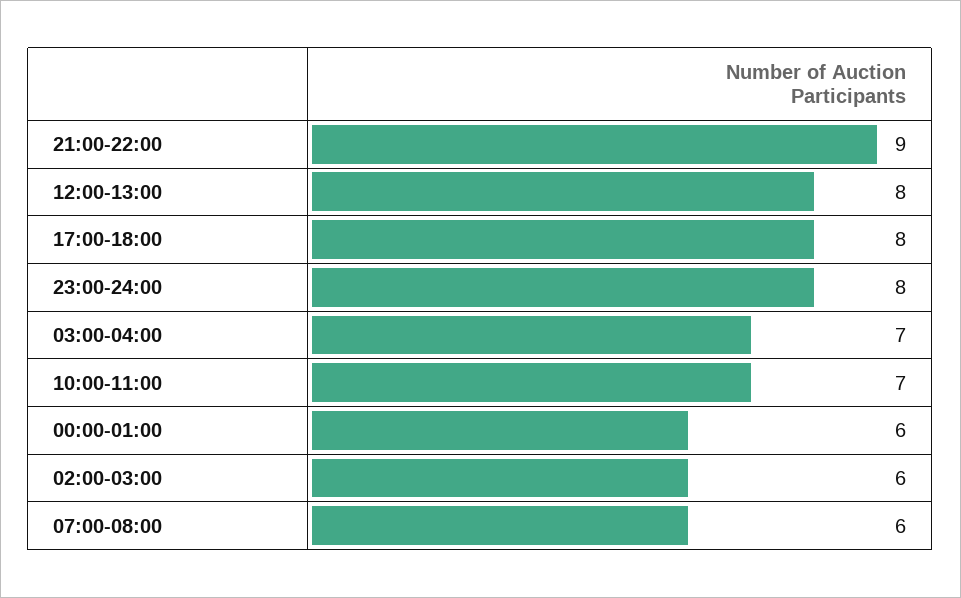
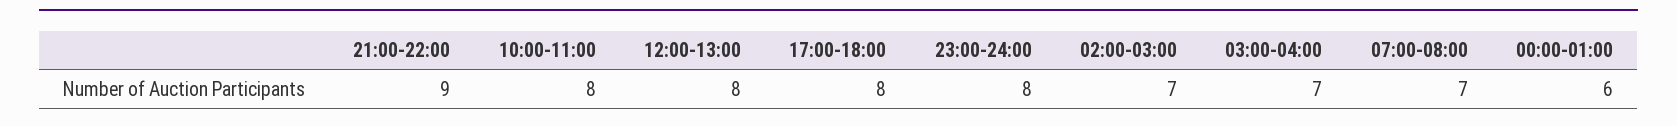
10:00-11:00: 7 -> 8
02:00-03:00: 6 -> 7
07:00-08:00: 6 -> 7

